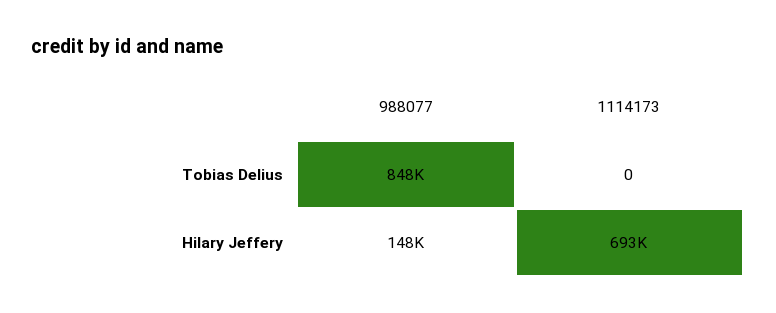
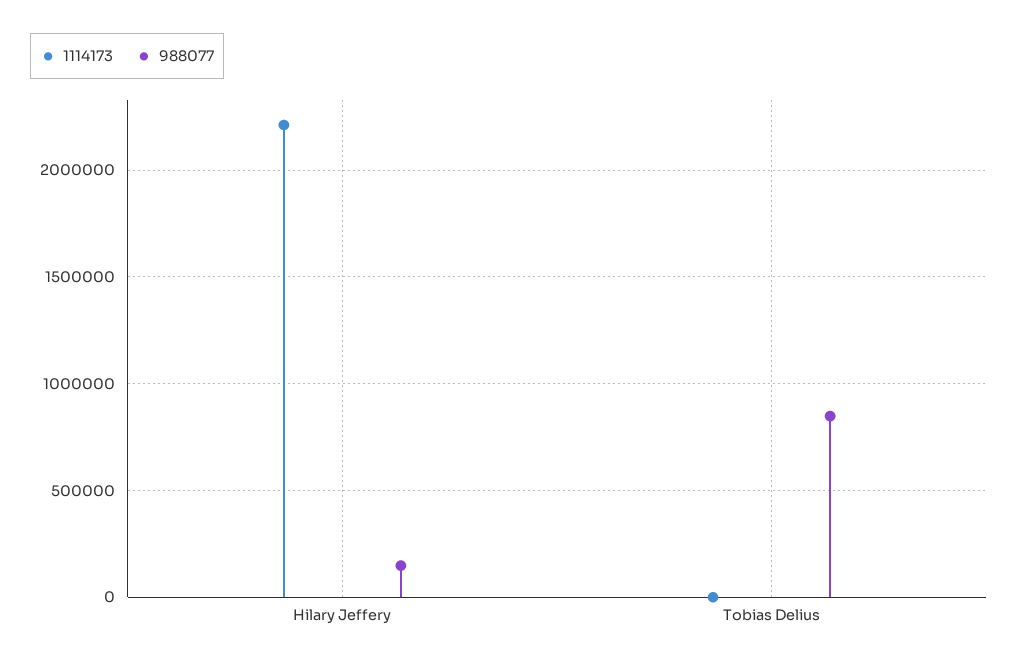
1114173, Hilary Jeffery: 693000 -> 2200000

